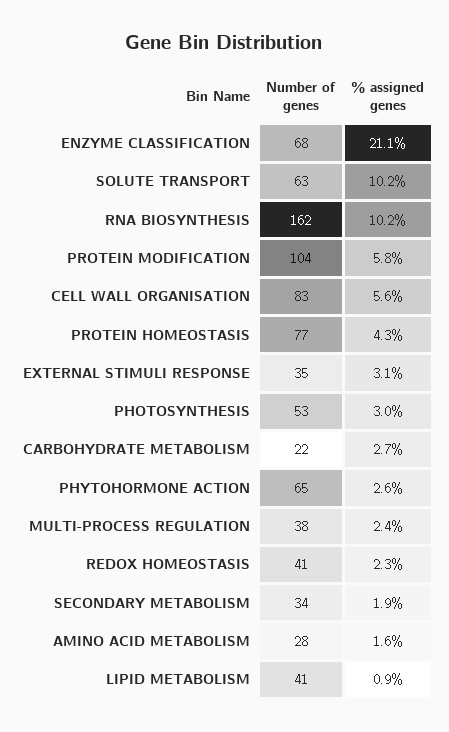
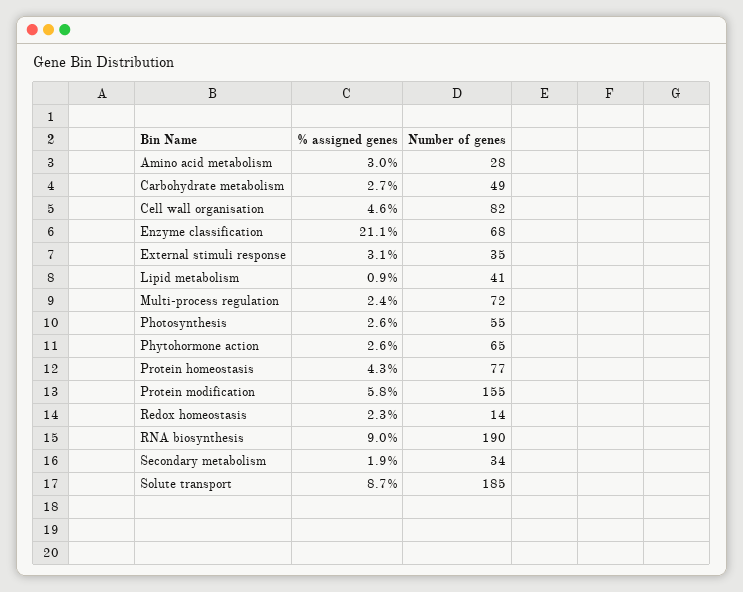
Number of genes, SOLUTE TRANSPORT: 63 -> 185
% assigned genes, SOLUTE TRANSPORT: 10.2 -> 8.7
Number of genes, RNA BIOSYNTHESIS: 162 -> 190
% assigned genes, RNA BIOSYNTHESIS: 10.2 -> 9
Number of genes, PROTEIN MODIFICATION: 104 -> 155
Number of genes, CELL WALL ORGANISATION: 83 -> 82
% assigned genes, CELL WALL ORGANISATION: 5.6 -> 4.6
Number of genes, PHOTOSYNTHESIS: 53 -> 55
% assigned genes, PHOTOSYNTHESIS: 3 -> 2.6
Number of genes, CARBOHYDRATE METABOLISM: 22 -> 49
Number of genes, MULTI-PROCESS REGULATION: 38 -> 72
Number of genes, REDOX HOMEOSTASIS: 41 -> 14
% assigned genes, AMINO ACID METABOLISM: 1.6 -> 3

